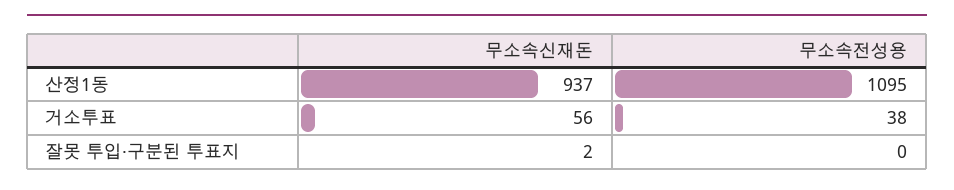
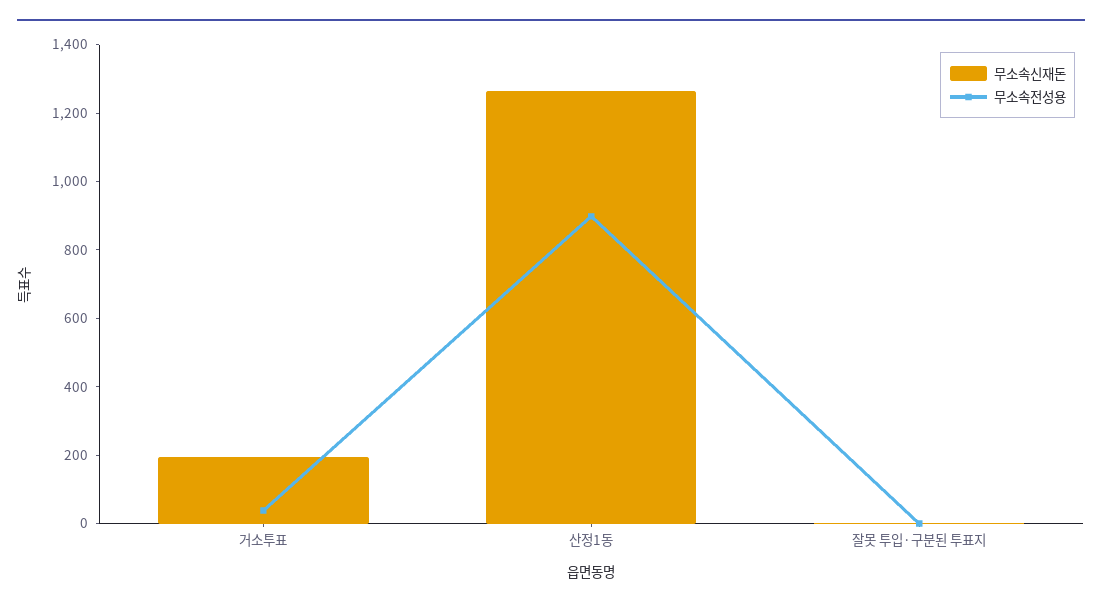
무소속신재돈, 산정1동: 937 -> 1250
무소속전성용, 산정1동: 1095 -> 900
무소속신재돈, 거소투표: 56 -> 200

